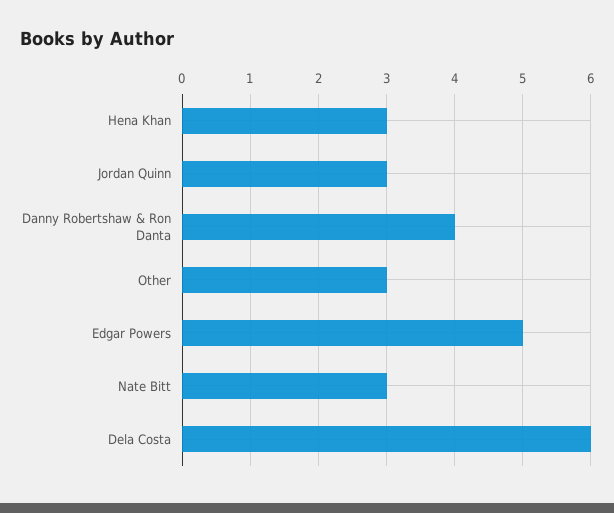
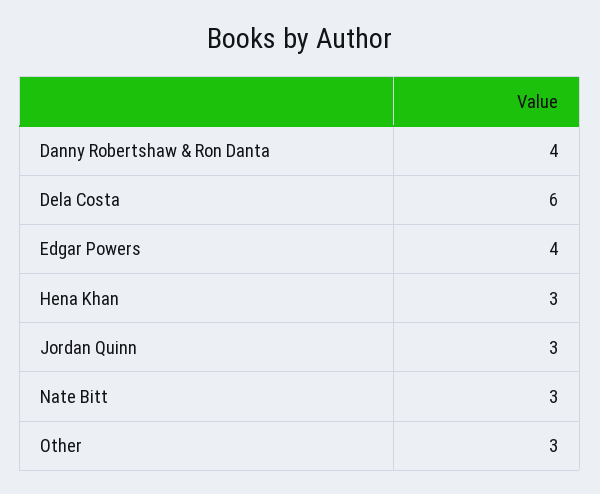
Edgar Powers: 5 -> 4

